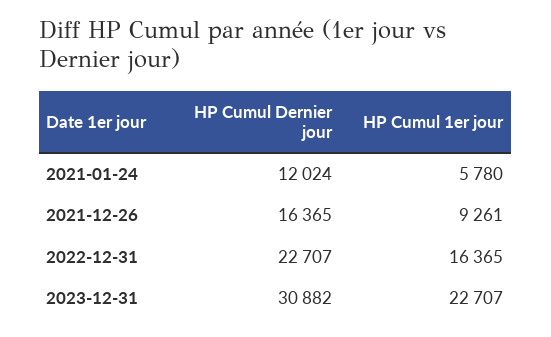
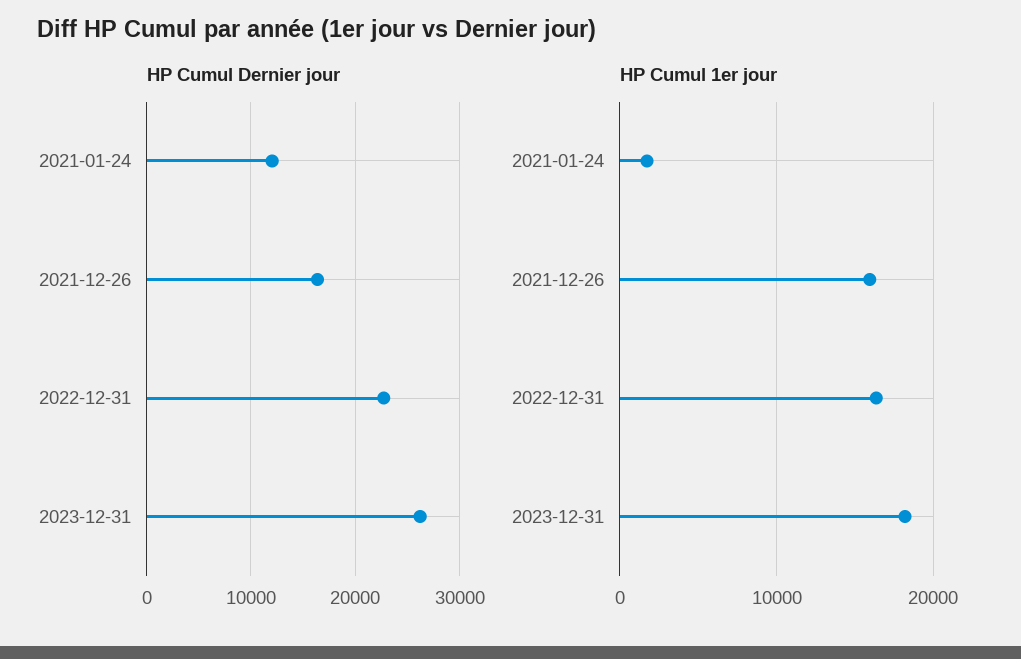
HP Cumul 1er jour, 2021-01-24: 5780 -> 2000
HP Cumul 1er jour, 2021-12-26: 9261 -> 16000
HP Cumul Dernier jour, 2023-12-31: 30882 -> 26000
HP Cumul 1er jour, 2023-12-31: 22707 -> 18000

